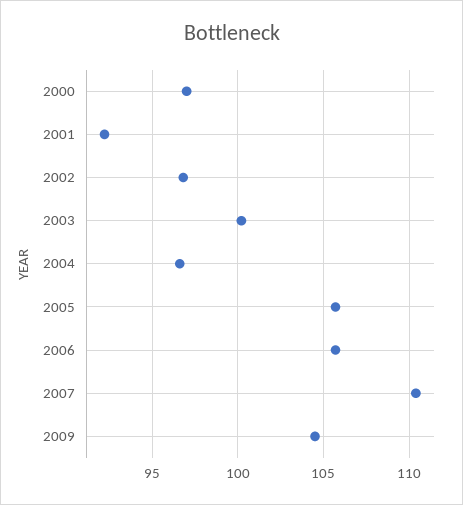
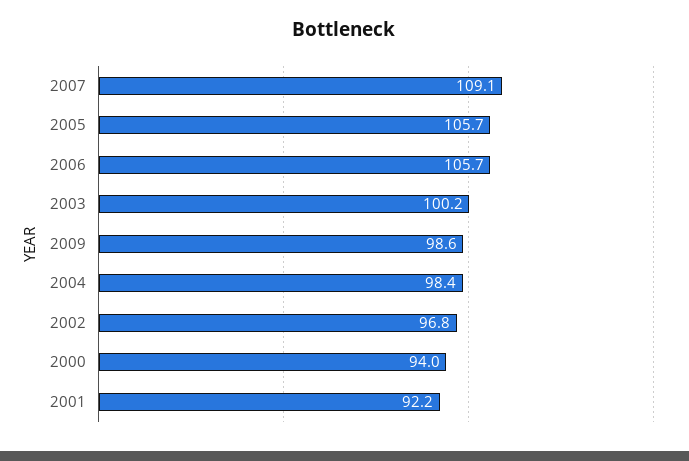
2000: 97 -> 94
2004: 96.5 -> 98.4
2007: 110.5 -> 109.1
2009: 104.5 -> 98.6

